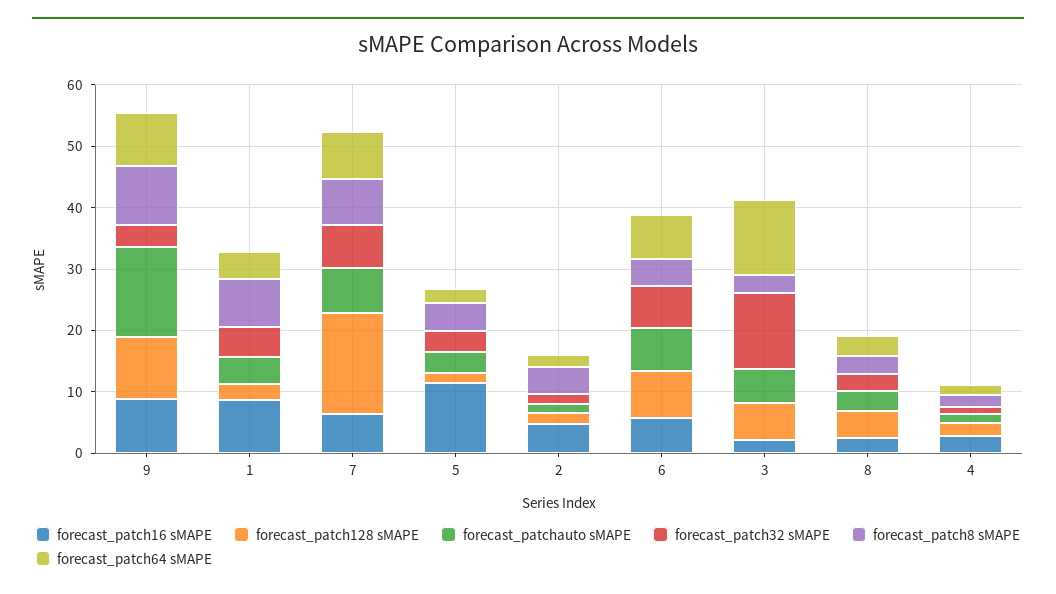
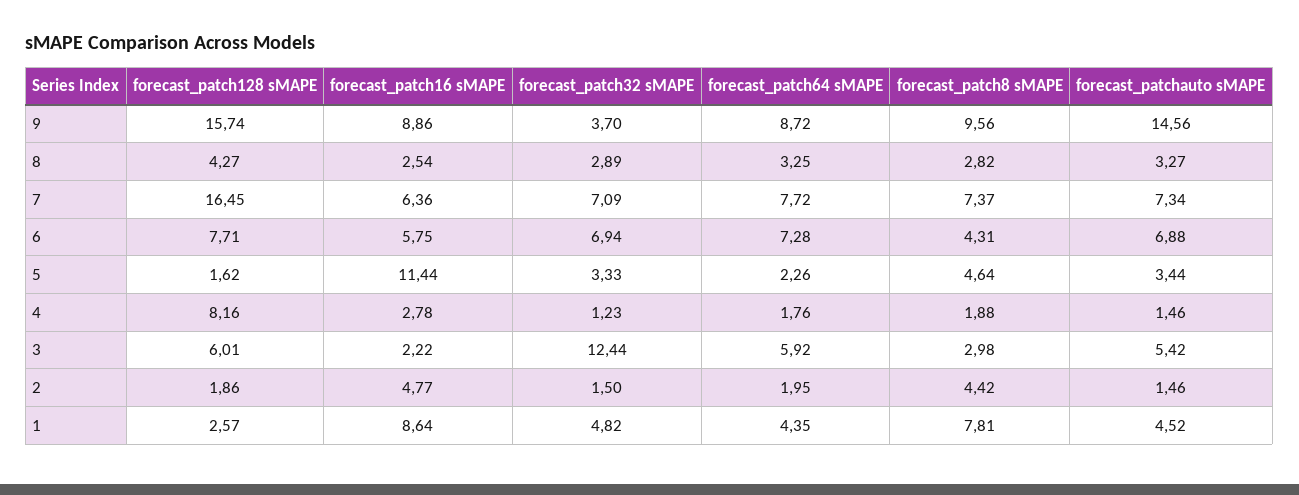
forecast_patch128 sMAPE, 9: 10 -> 15.74
forecast_patch64 sMAPE, 3: 12 -> 5.92
forecast_patch128 sMAPE, 4: 2 -> 8.16

